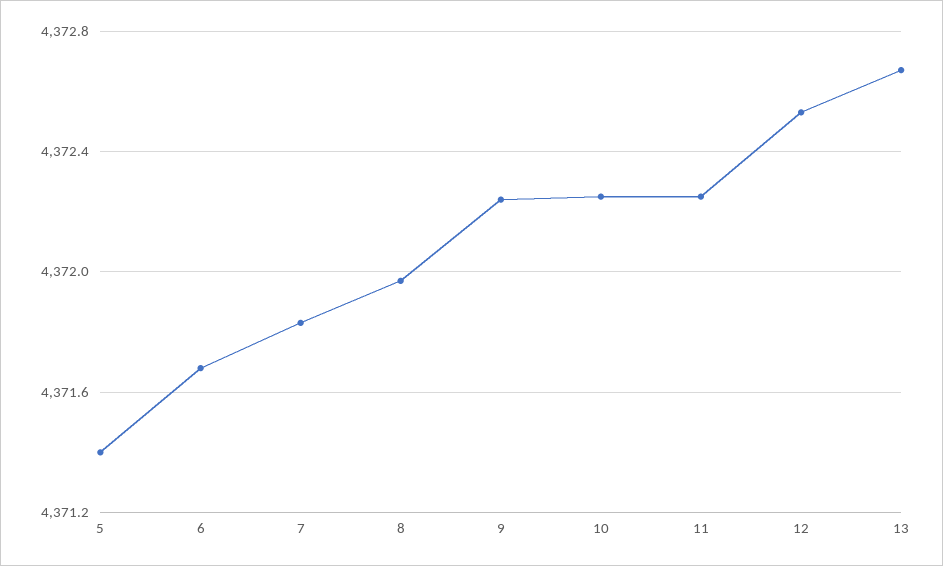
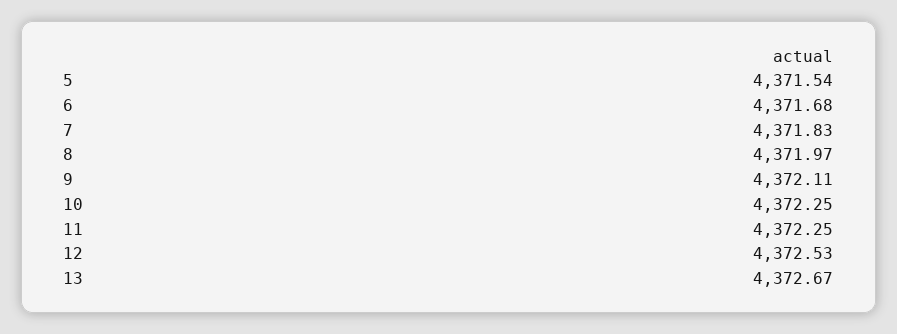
5: 4371.4 -> 4371.54
9: 4372.25 -> 4372.11

